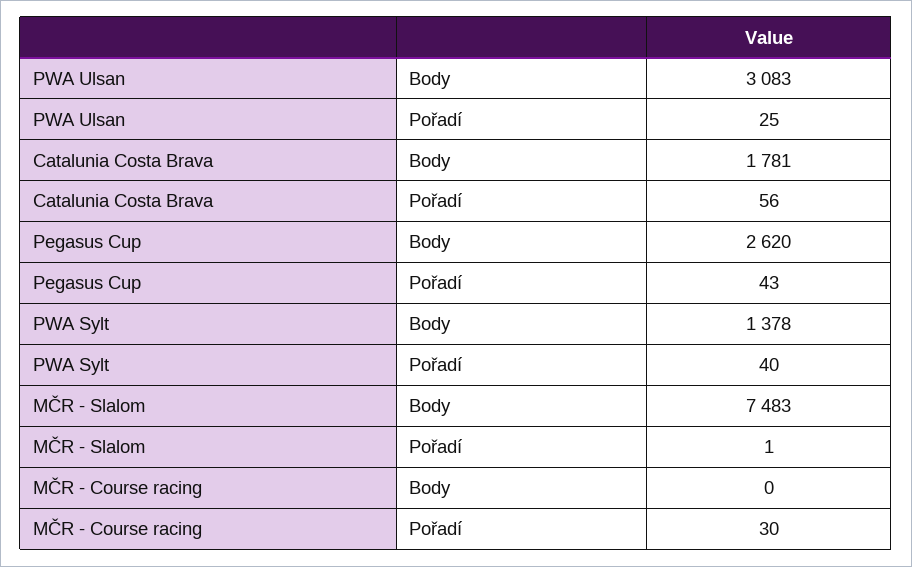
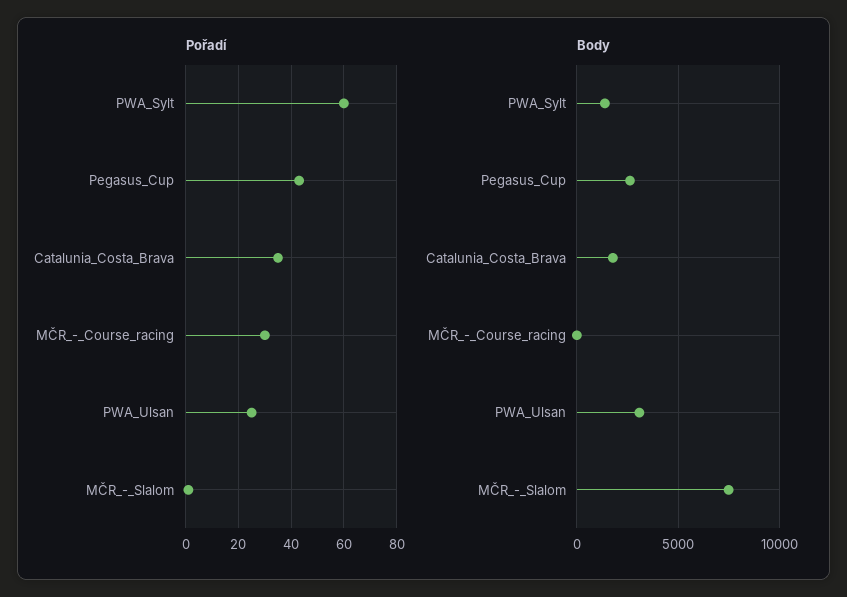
Pořadí, Catalunia Costa Brava: 56 -> 35
Pořadí, PWA Sylt: 40 -> 60

